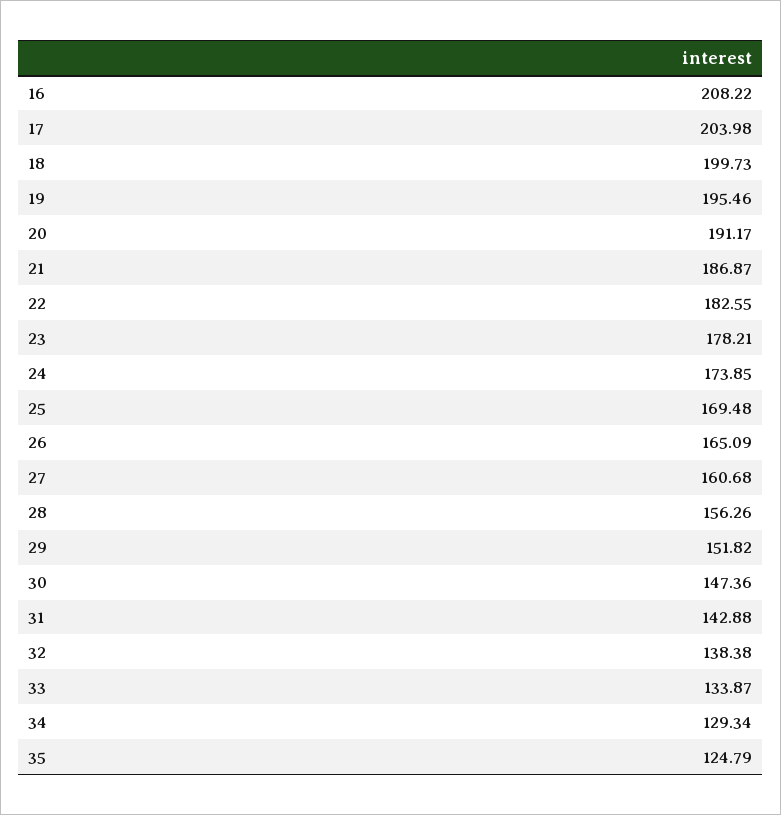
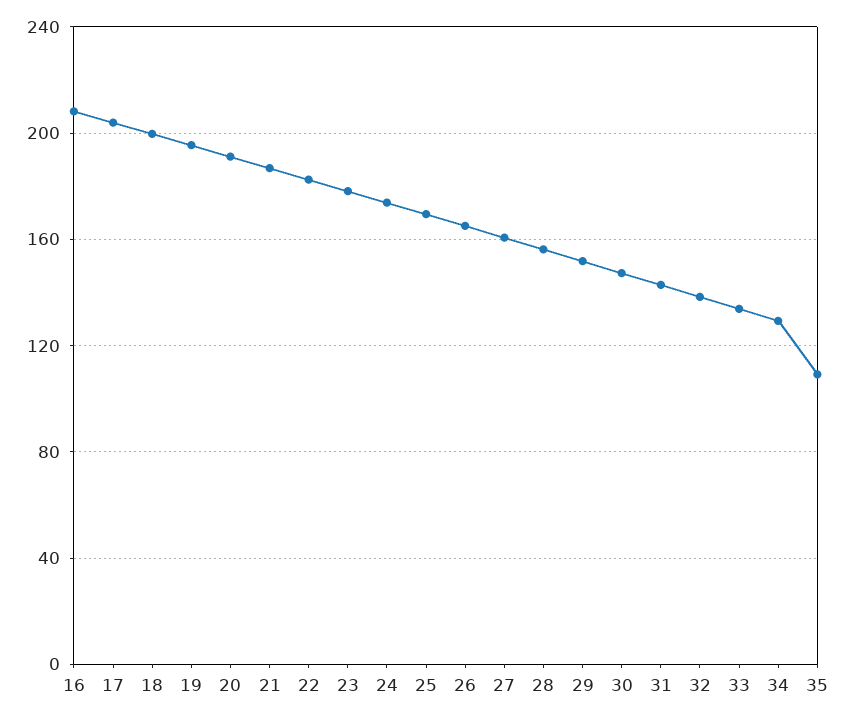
35: 124.79 -> 110

